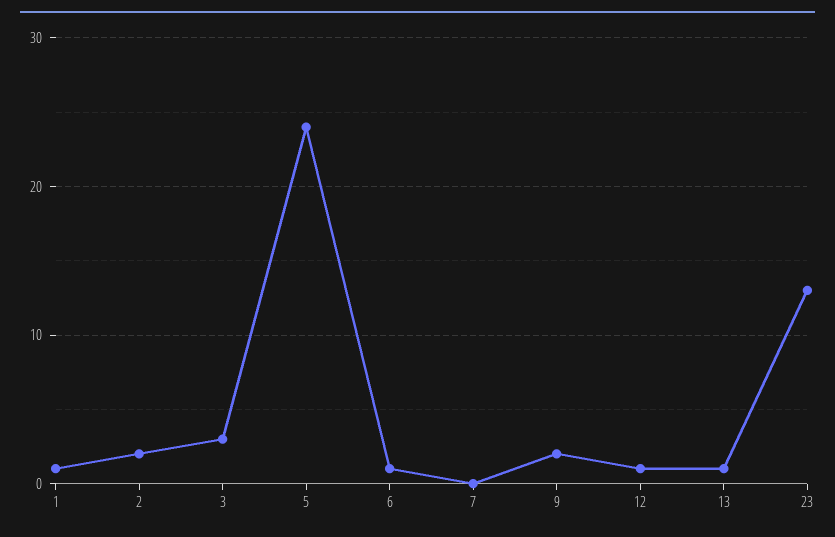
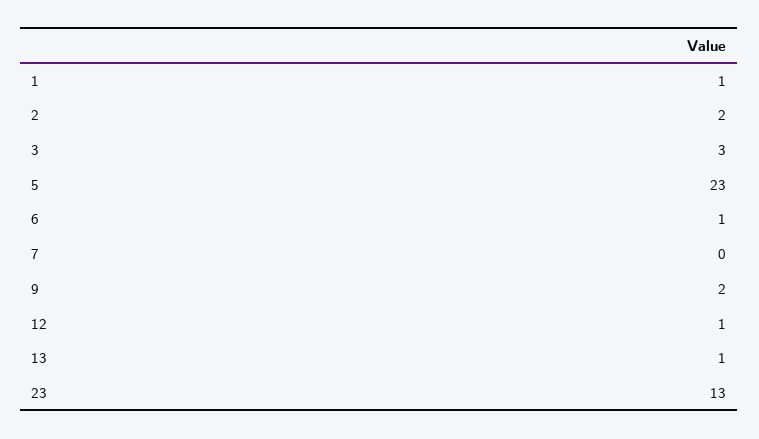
5: 24 -> 23

